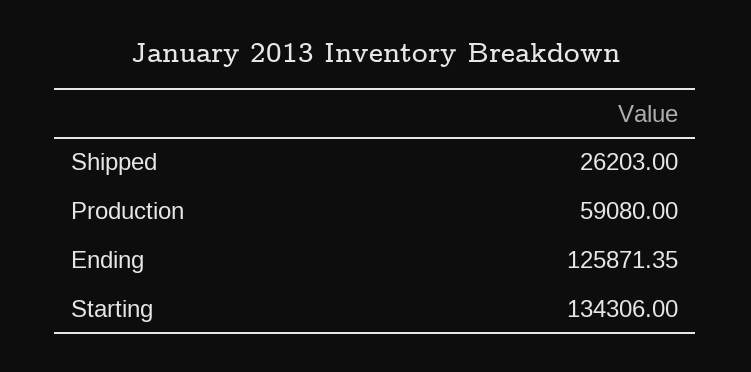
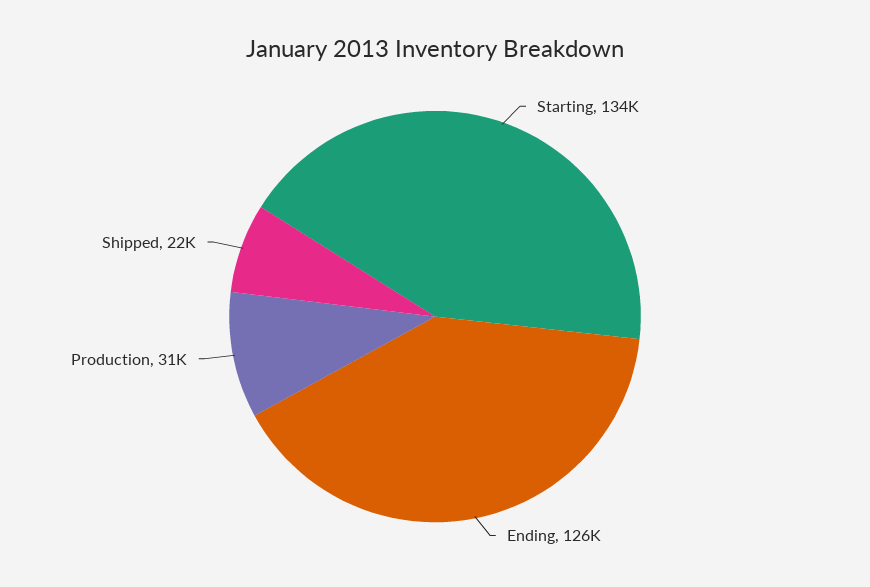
Shipped: 26203 -> 22000
Production: 59080 -> 31000

